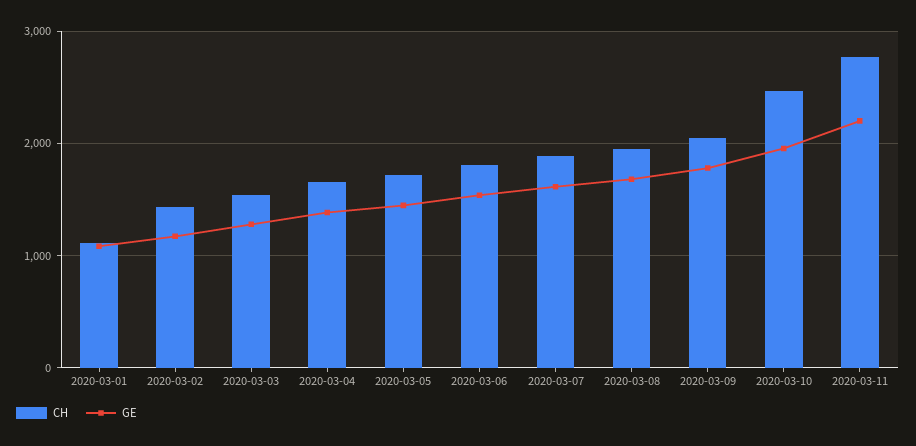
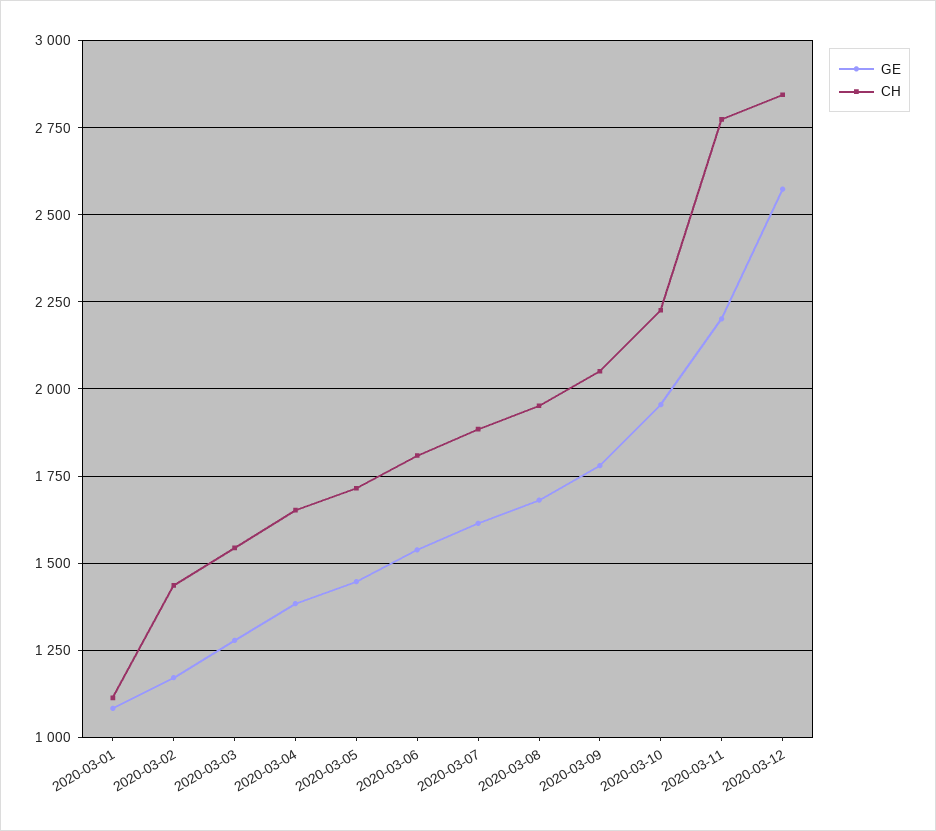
CH, 2020-03-10: 2500 -> 2225
GE, 2020-03-12: none -> 2575
CH, 2020-03-12: none -> 2850

